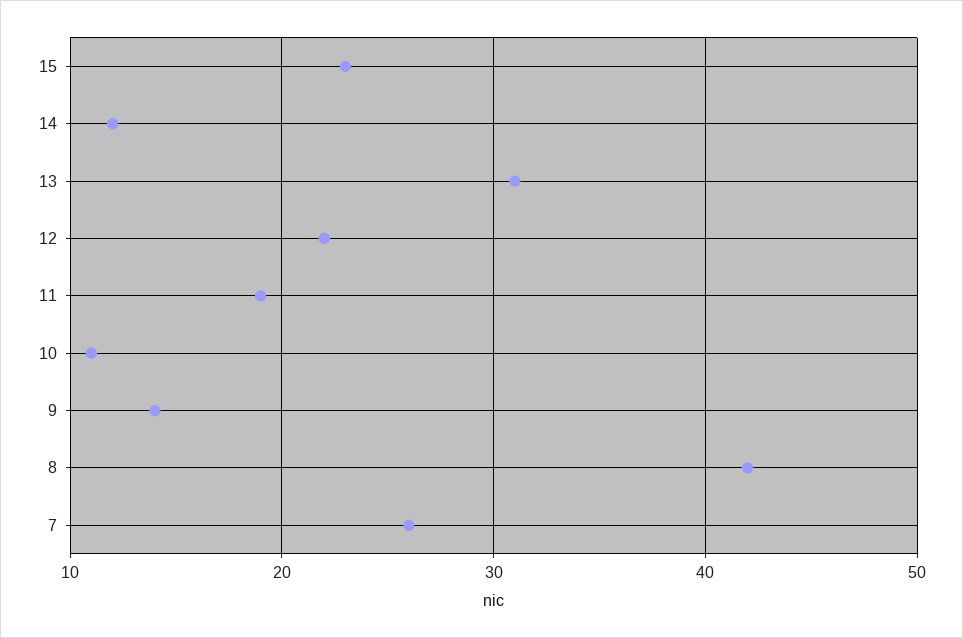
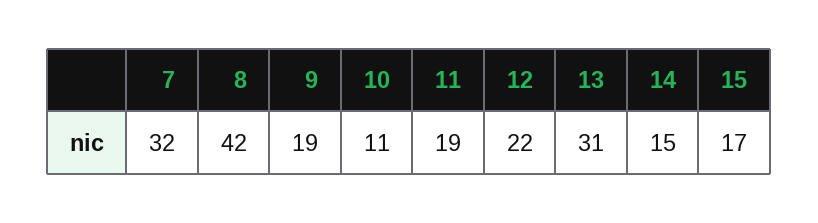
15: 23 -> 17
14: 12 -> 15
9: 14 -> 19
7: 26 -> 32

